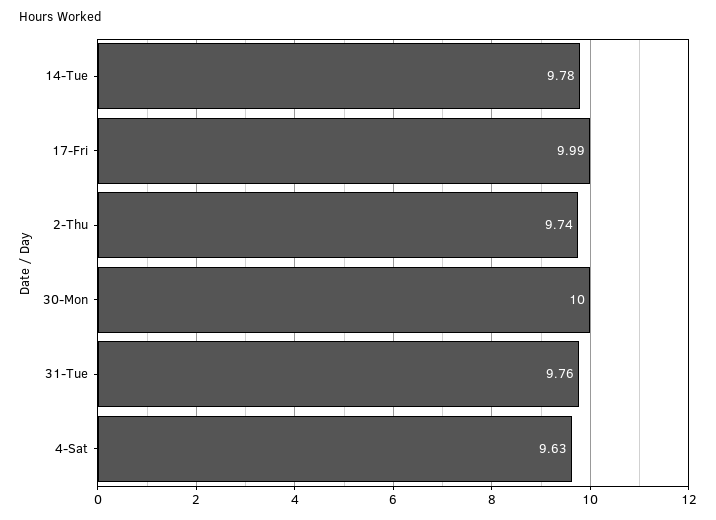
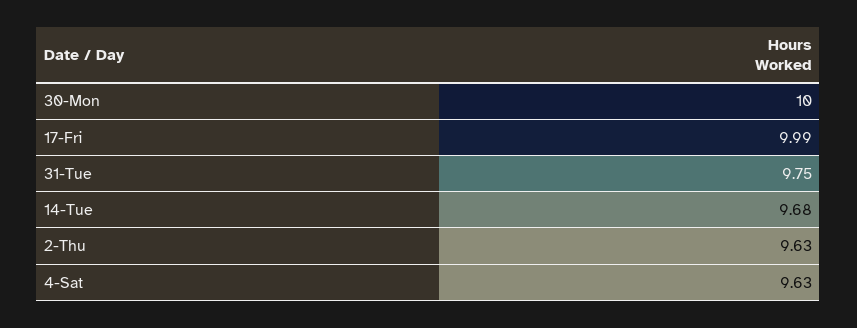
14-Tue: 9.78 -> 9.68
2-Thu: 9.74 -> 9.63
31-Tue: 9.76 -> 9.75

